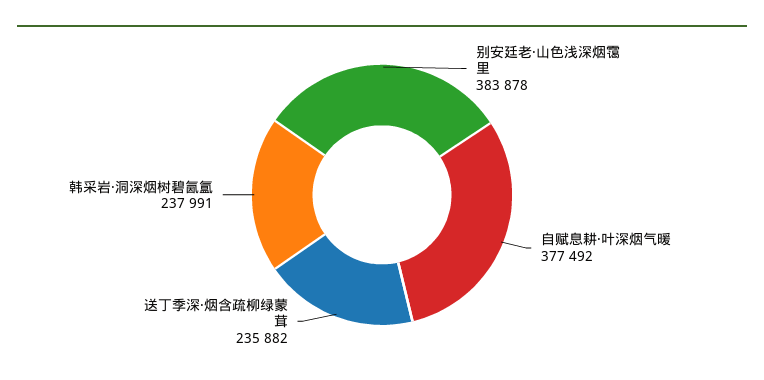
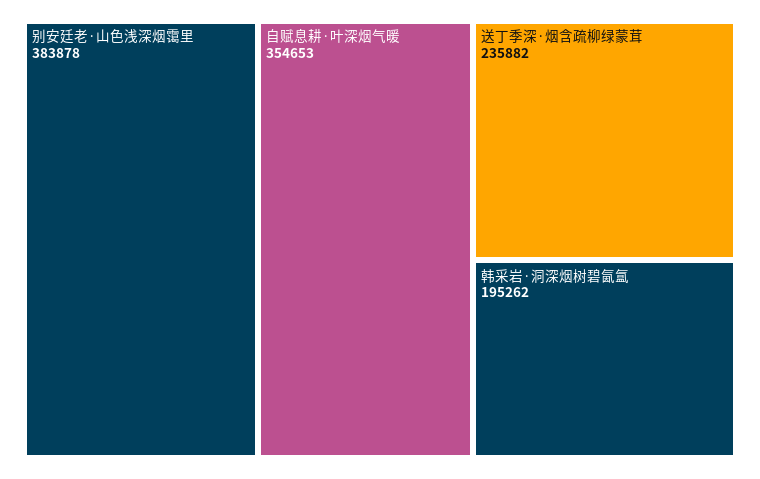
自赋息耕·叶深烟气暖: 377492 -> 354653
韩采岩·洞深烟树碧氤氲: 237991 -> 195262

